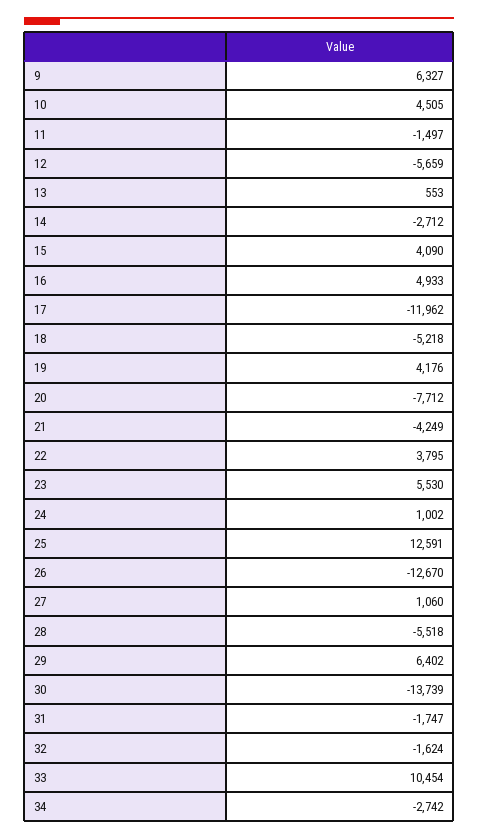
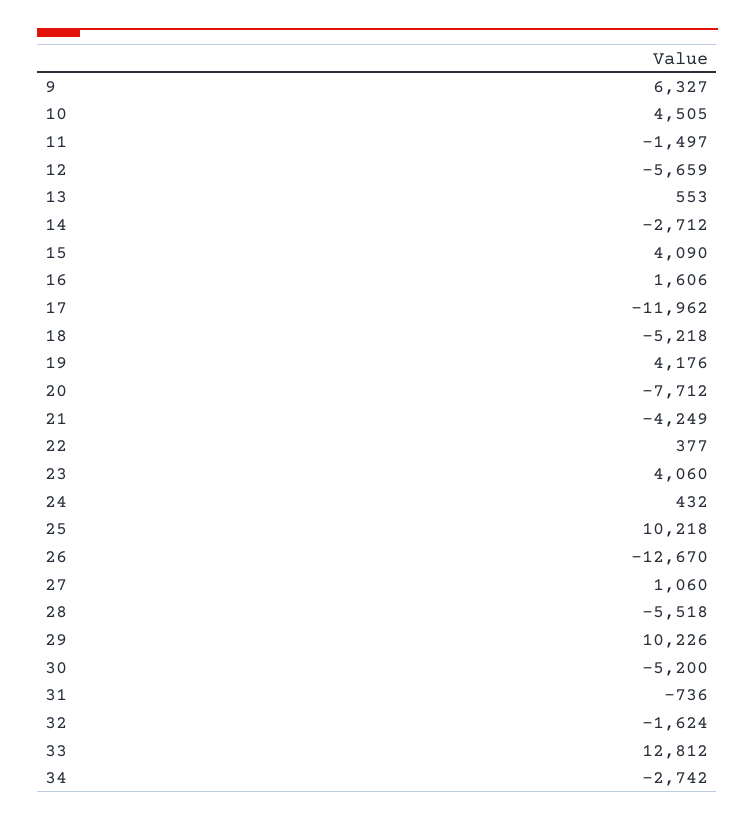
16: 4933 -> 1606
22: 3795 -> 377
23: 5530 -> 4060
24: 1002 -> 432
25: 12591 -> 10218
29: 6402 -> 10226
30: -13739 -> -5200
31: -1747 -> -736
33: 10454 -> 12812

